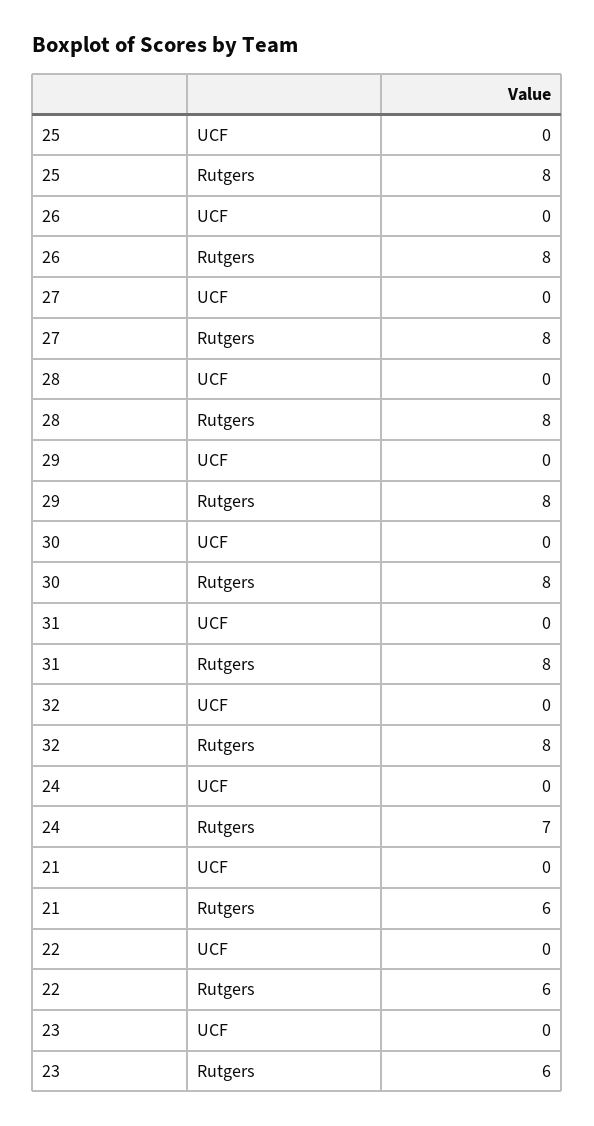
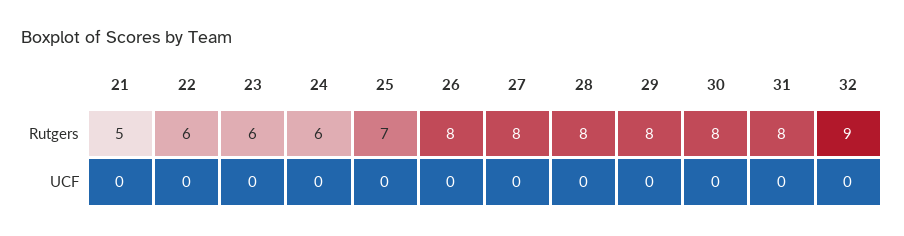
25, Rutgers: 8 -> 7
32, Rutgers: 8 -> 9
24, Rutgers: 7 -> 6
21, Rutgers: 6 -> 5

